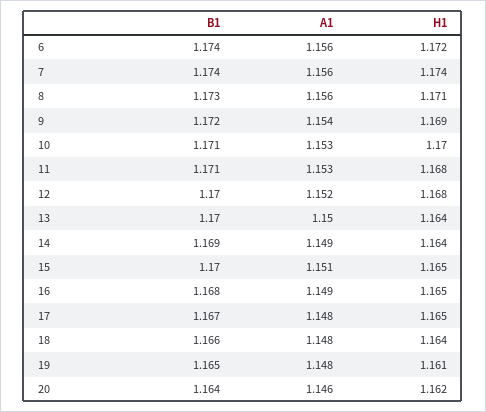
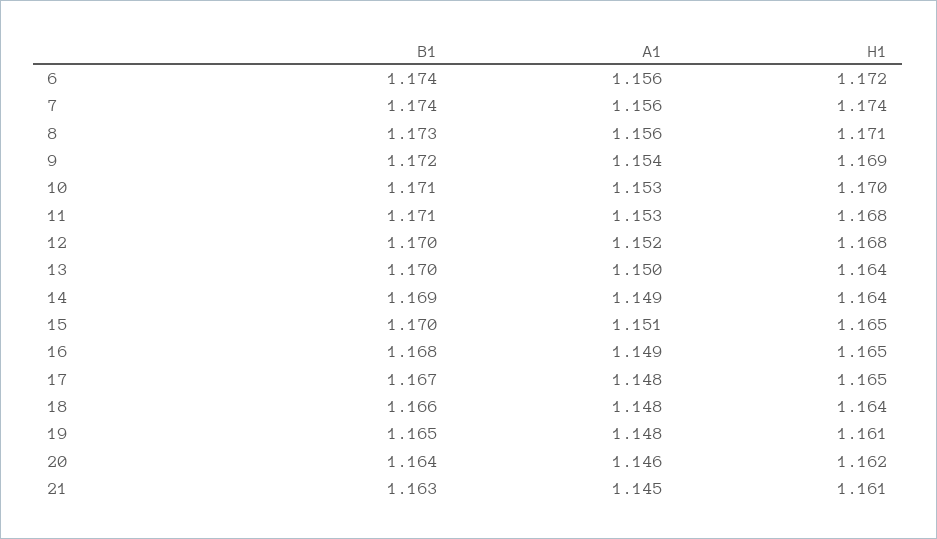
B1, 21: none -> 1.163
A1, 21: none -> 1.145
H1, 21: none -> 1.161

